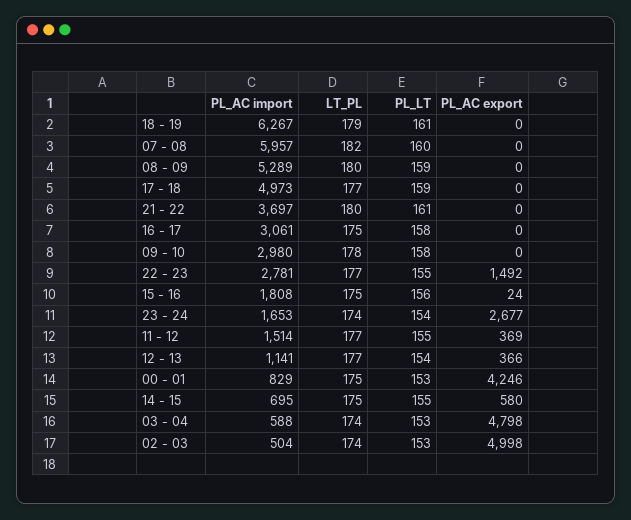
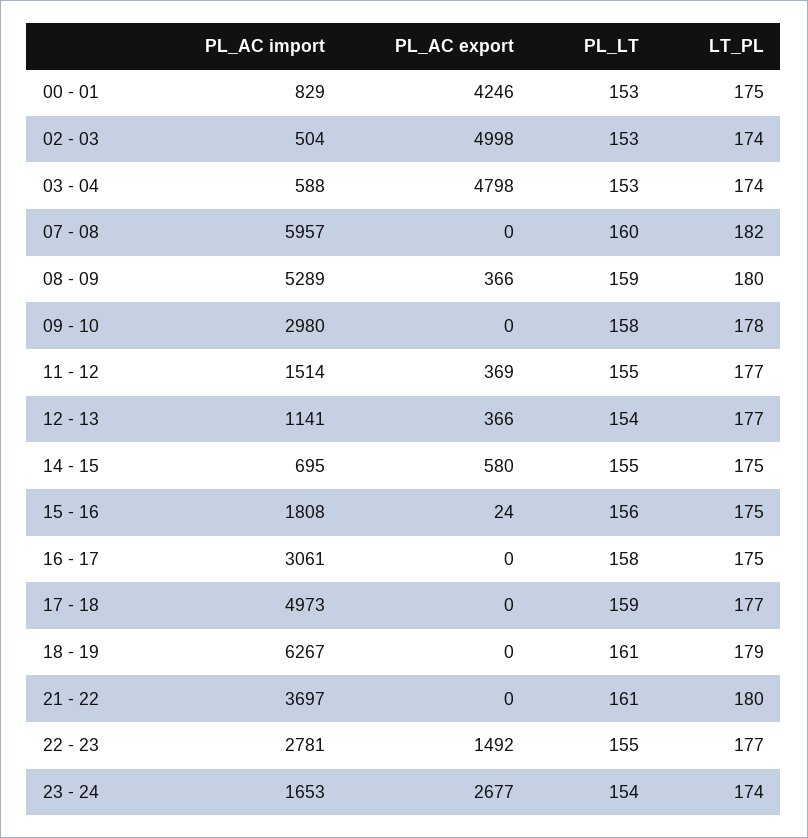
PL_AC export, 08 - 09: 0 -> 366

